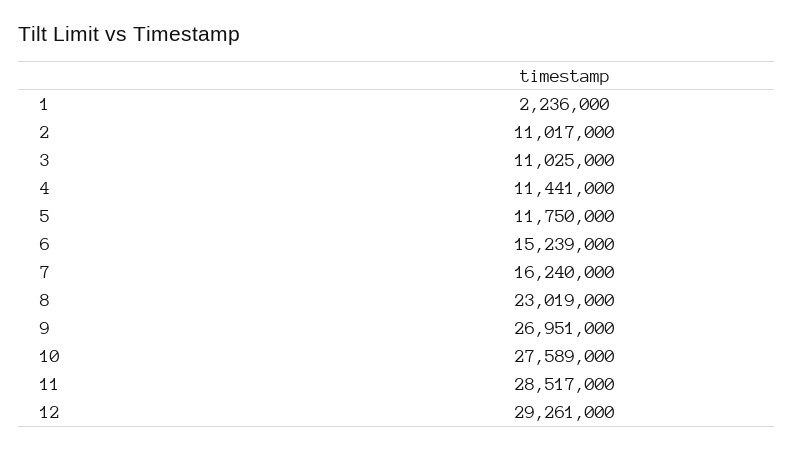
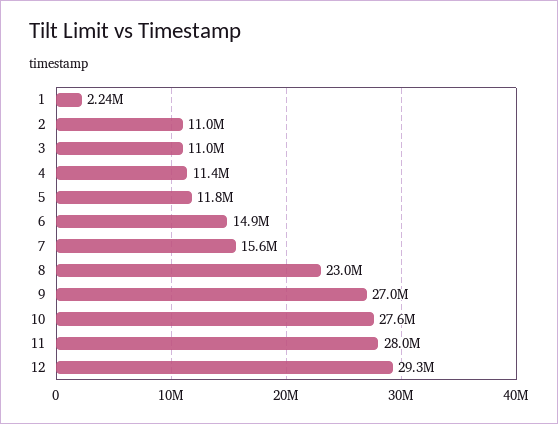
6: 15239000 -> 14900000
7: 16240000 -> 15600000
11: 28517000 -> 28000000

